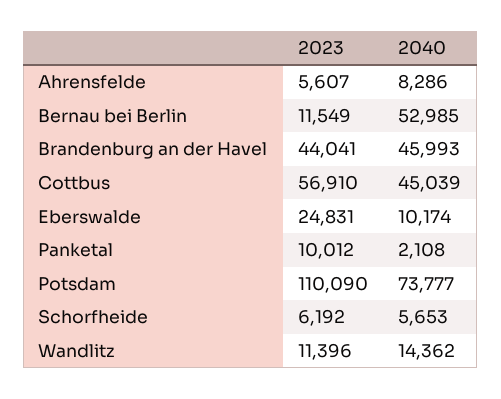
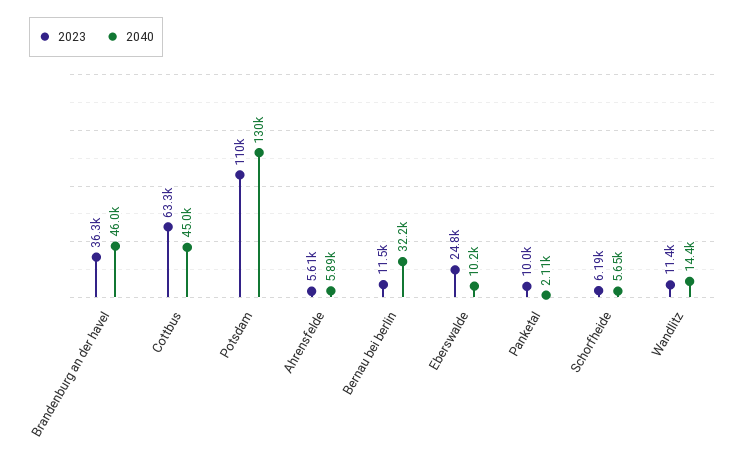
2040, Ahrensfelde: 8286 -> 5890
2040, Bernau bei Berlin: 52985 -> 32200
2023, Brandenburg an der Havel: 44041 -> 36300
2023, Cottbus: 56910 -> 63300
2040, Potsdam: 73777 -> 130000

